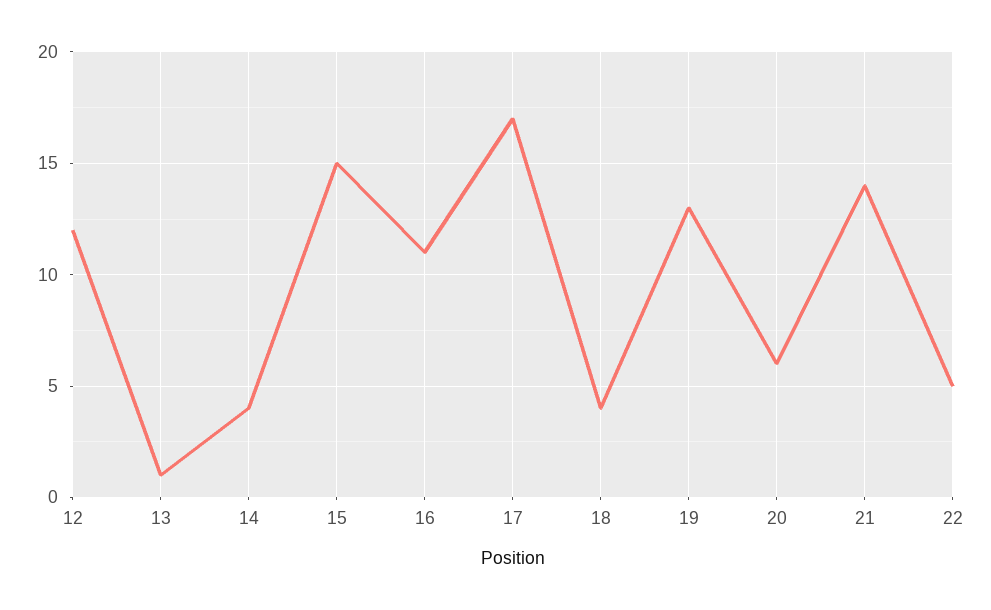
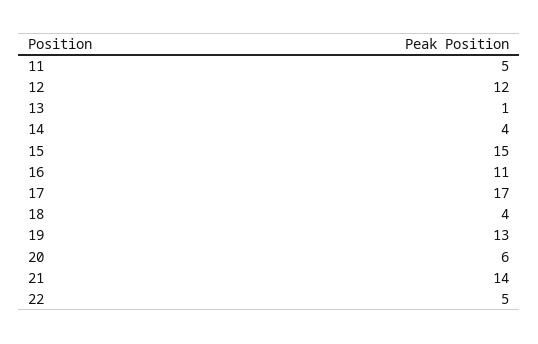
11: none -> 5

